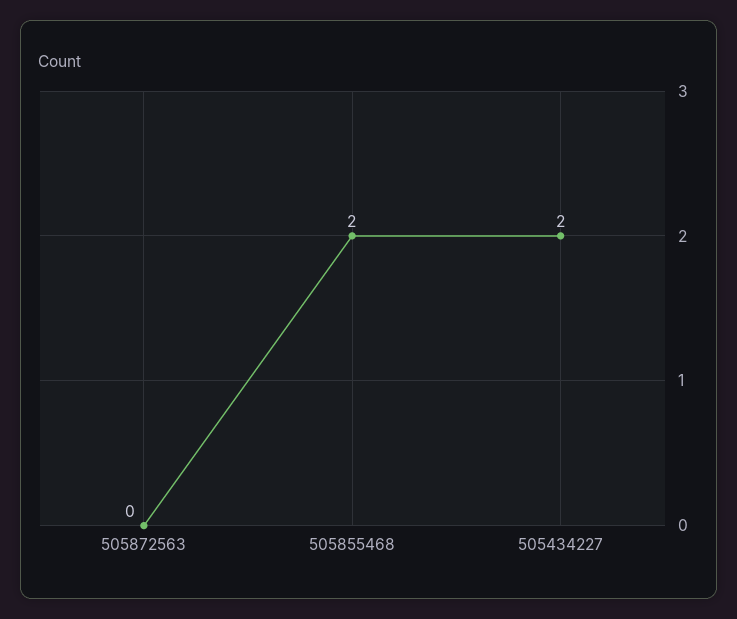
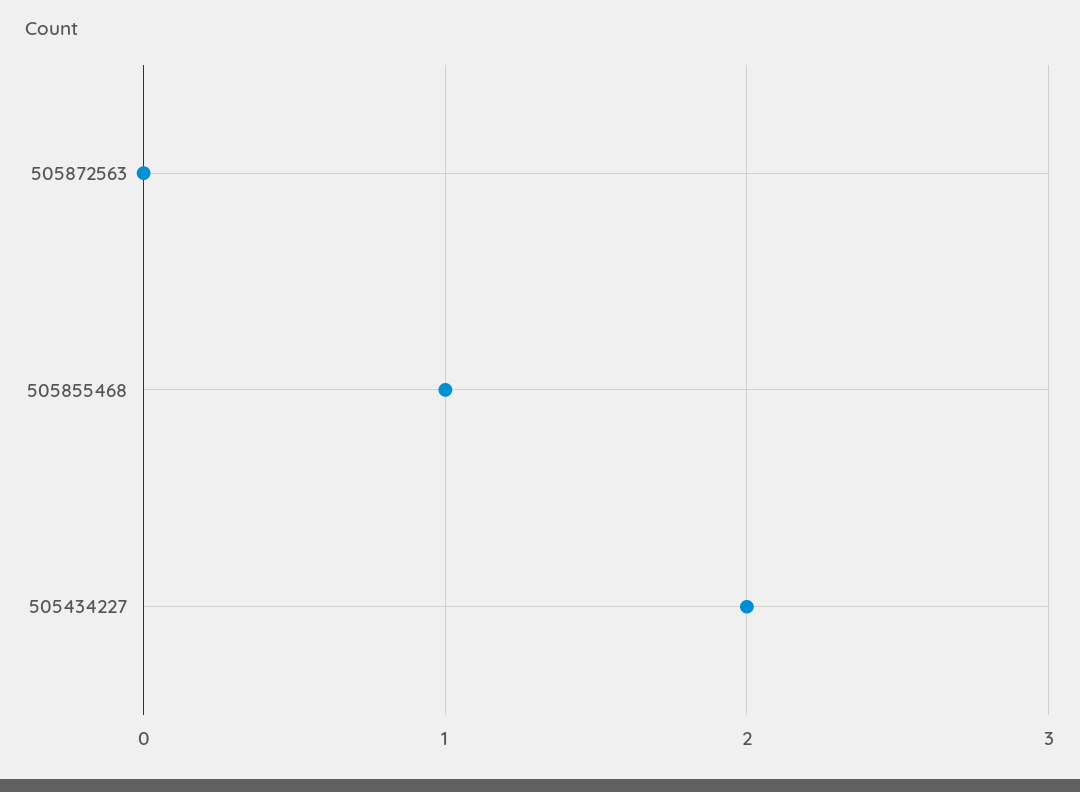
505855468: 2 -> 1

